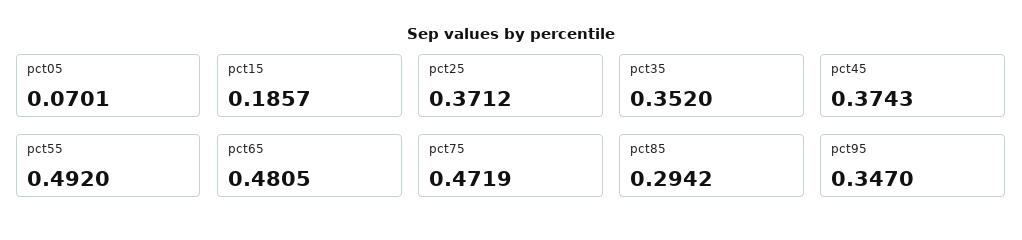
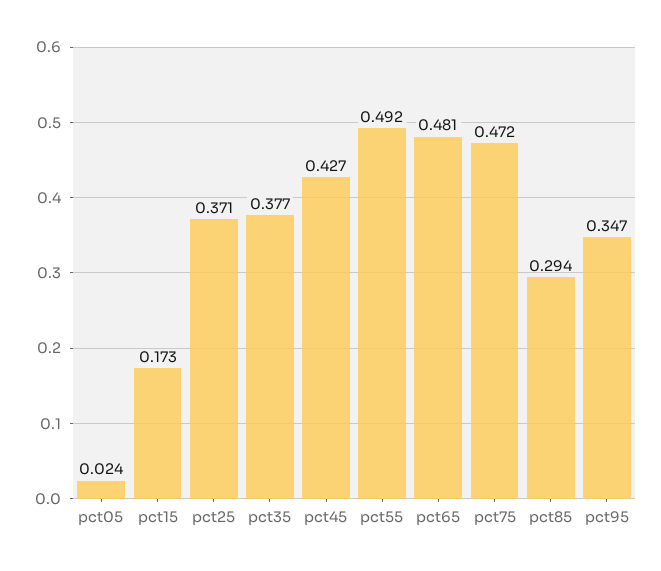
pct05: 0.0701 -> 0.024
pct15: 0.1857 -> 0.173
pct35: 0.352 -> 0.377
pct45: 0.3743 -> 0.427

